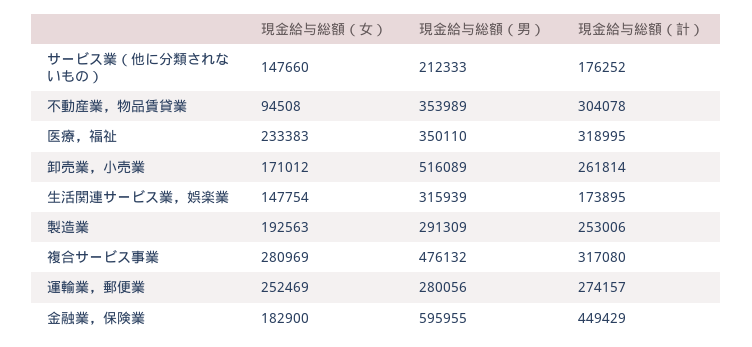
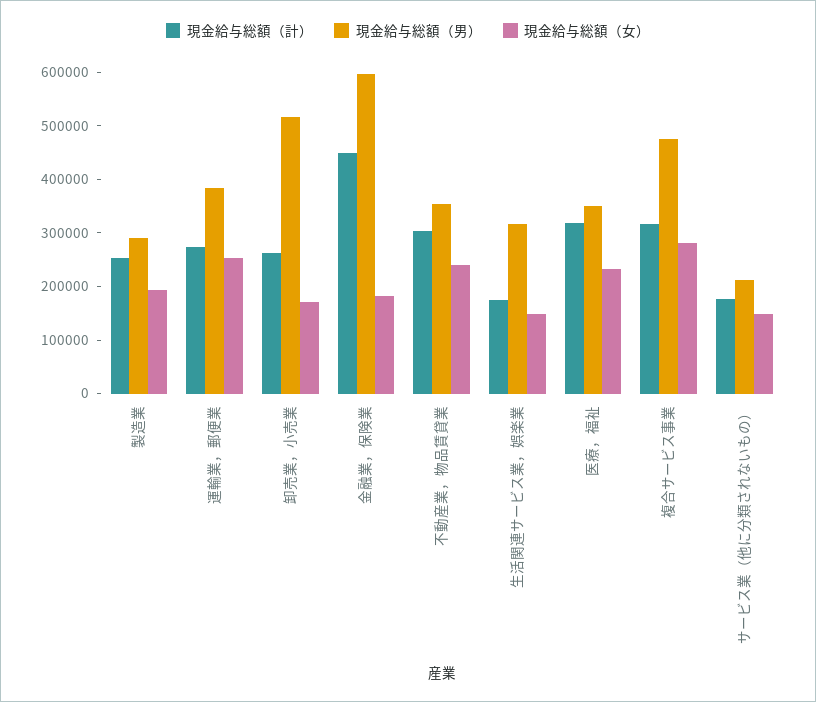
現金給与総額（女）, 不動産業，物品賃貸業: 94508 -> 240000
現金給与総額（男）, 運輸業，郵便業: 280056 -> 380000

